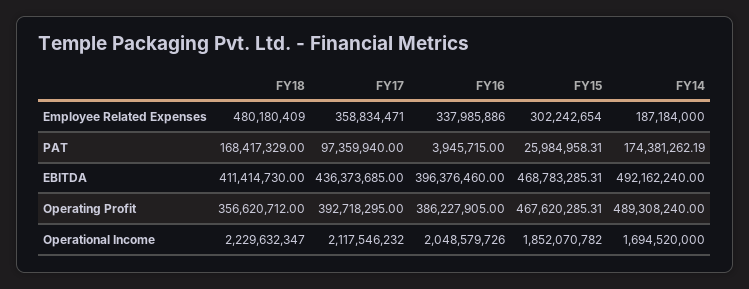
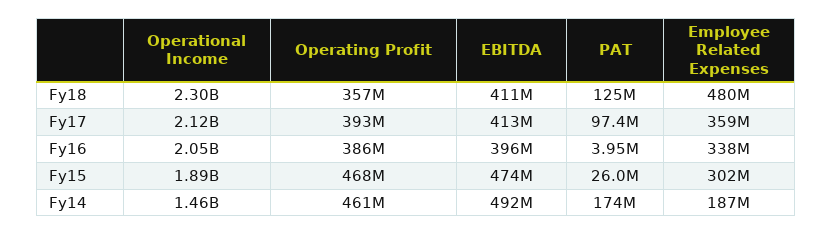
FY18, PAT: 168417329 -> 125000000
FY17, EBITDA: 436373685 -> 413000000
FY15, EBITDA: 468783285.31 -> 474000000
FY14, Operating Profit: 489308240 -> 461000000
FY18, Operational Income: 2229632347 -> 2300000000
FY15, Operational Income: 1852070782 -> 1890000000
FY14, Operational Income: 1694520000 -> 1460000000

